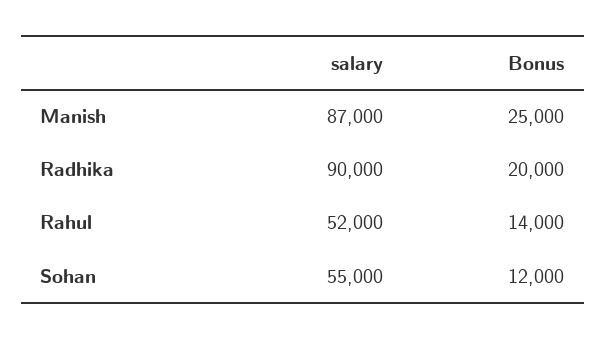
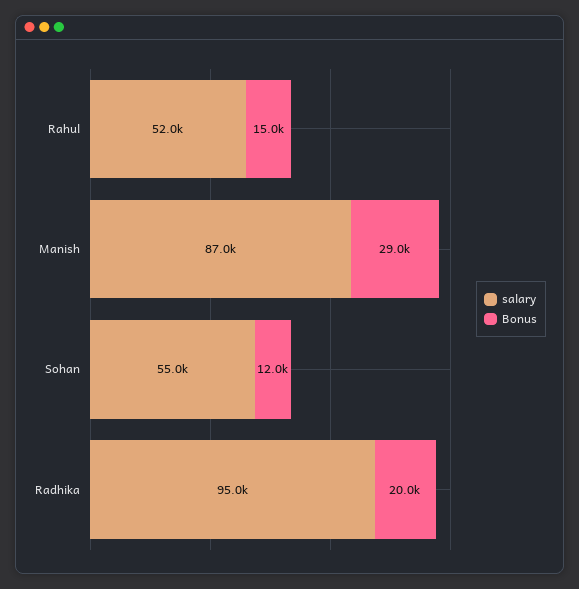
Bonus, Manish: 25000 -> 29000
salary, Radhika: 90000 -> 95000
Bonus, Rahul: 14000 -> 15000

